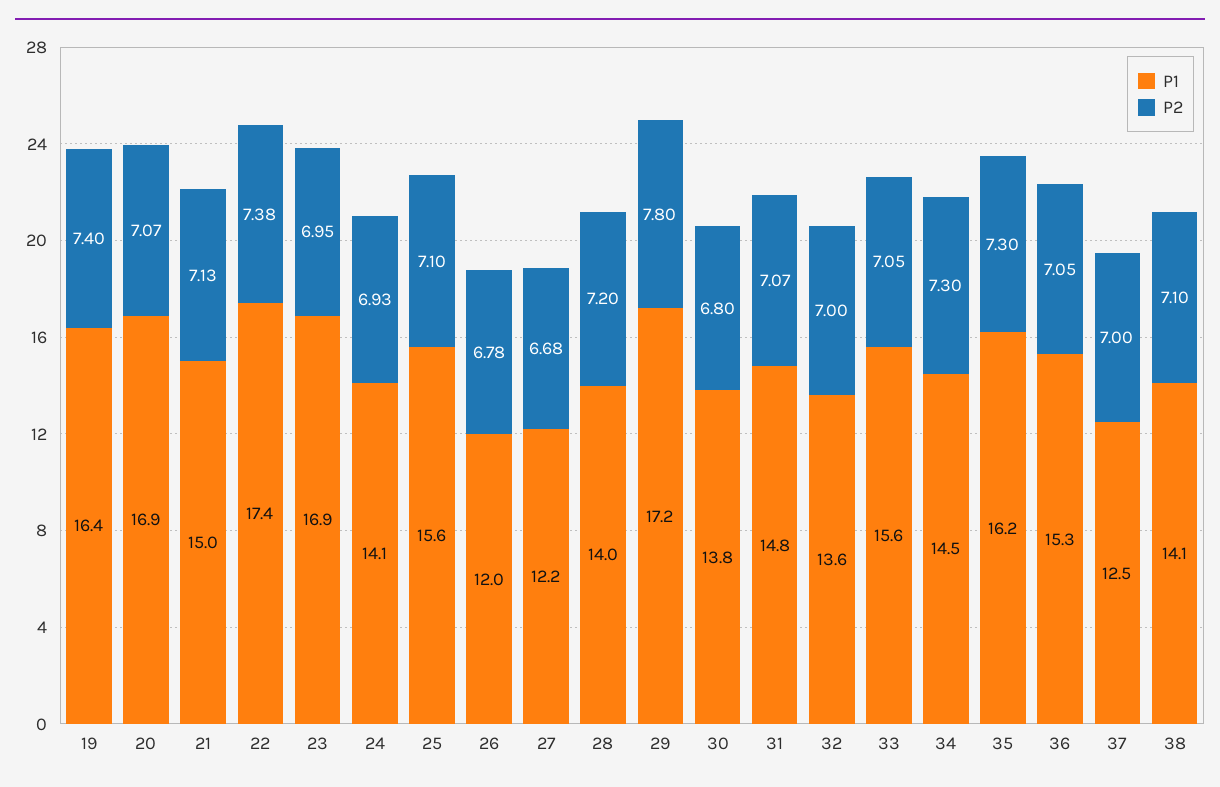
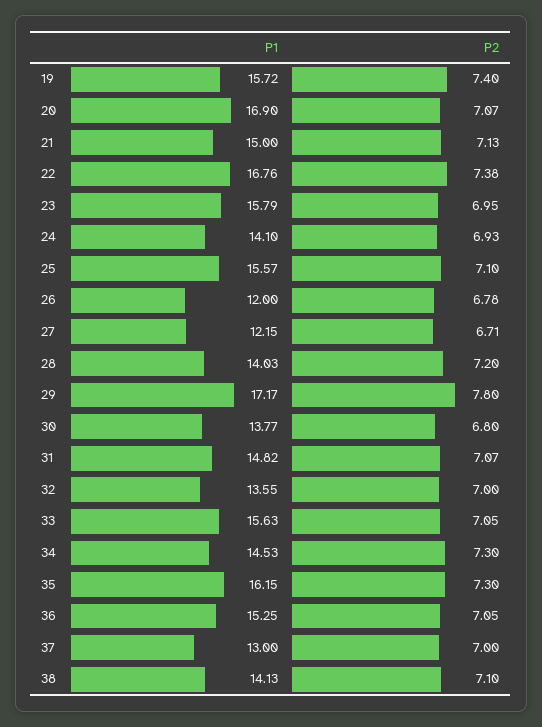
P1, 19: 16.4 -> 15.72
P1, 22: 17.4 -> 16.76
P1, 23: 16.9 -> 15.79
P2, 27: 6.68 -> 6.71
P1, 37: 12.5 -> 13

